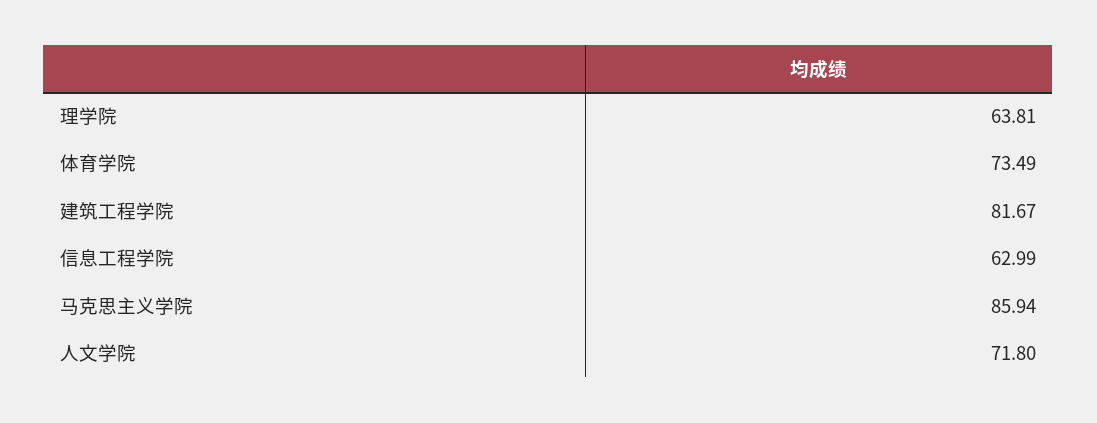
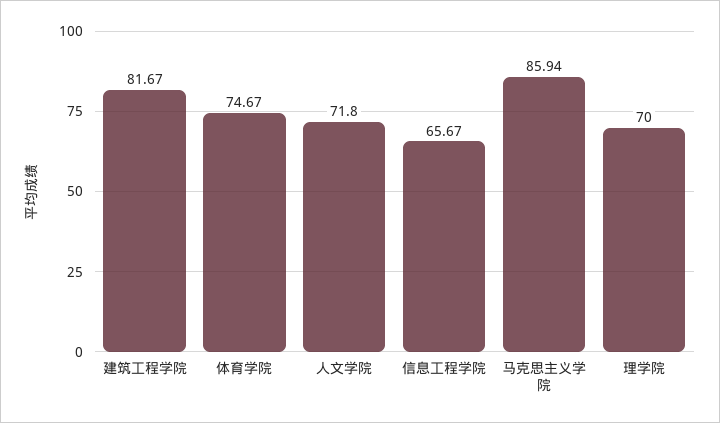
理学院: 63.81 -> 70
体育学院: 73.49 -> 74.67
信息工程学院: 62.99 -> 65.67

